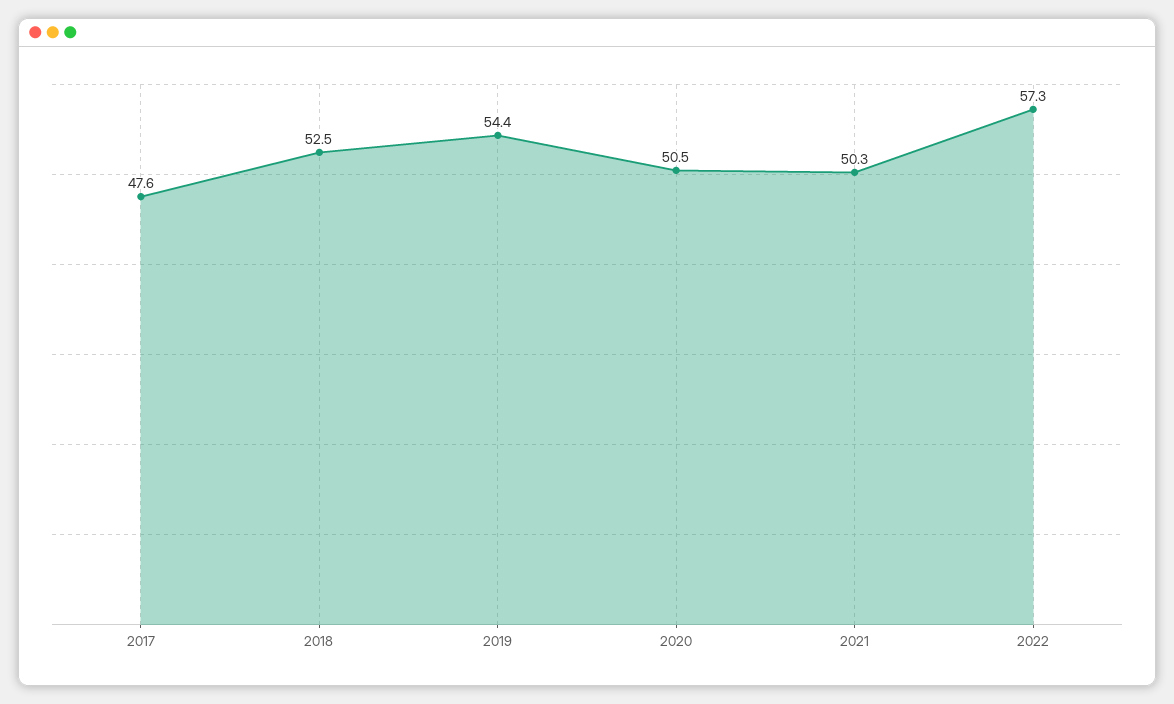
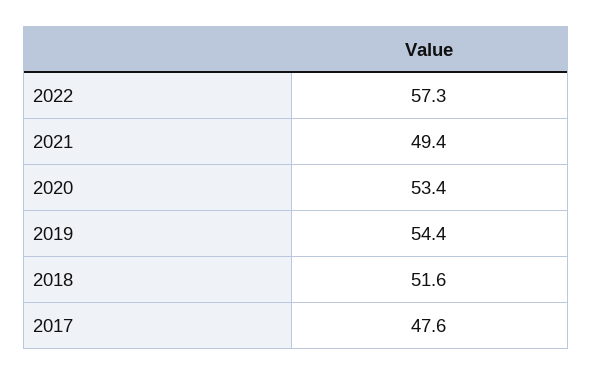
2018: 52.5 -> 51.6
2020: 50.5 -> 53.4
2021: 50.3 -> 49.4

